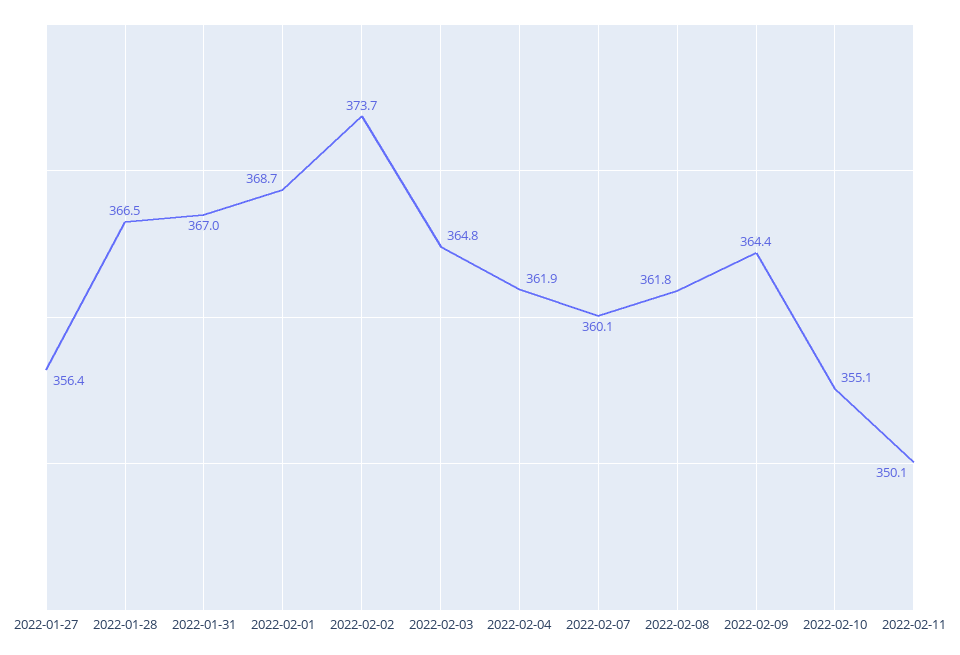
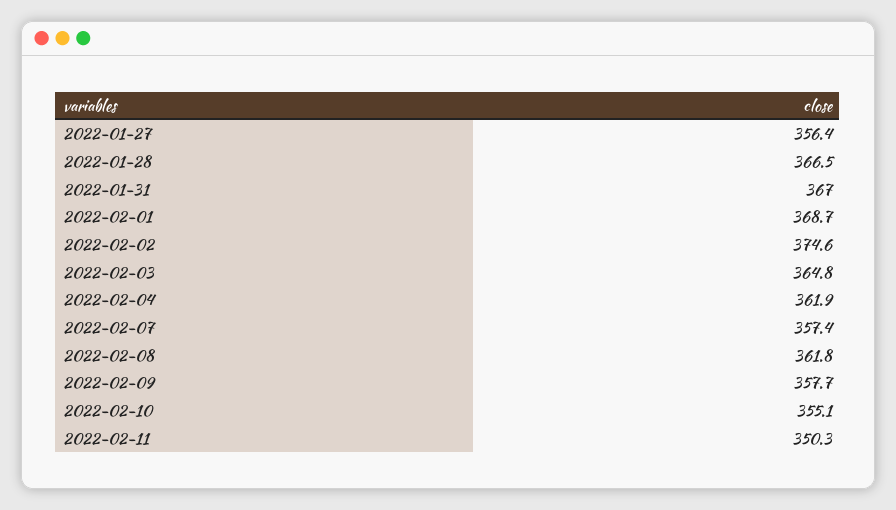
2022-02-02: 373.7 -> 374.6
2022-02-07: 360.1 -> 357.4
2022-02-09: 364.4 -> 357.7
2022-02-11: 350.1 -> 350.3

